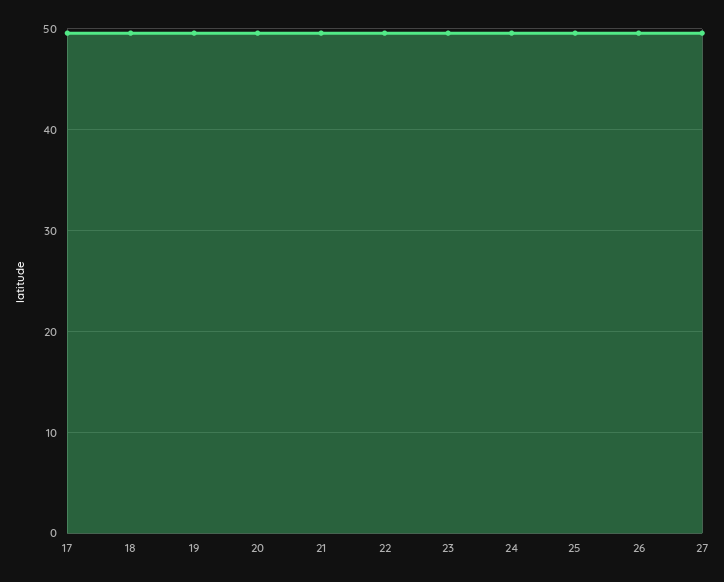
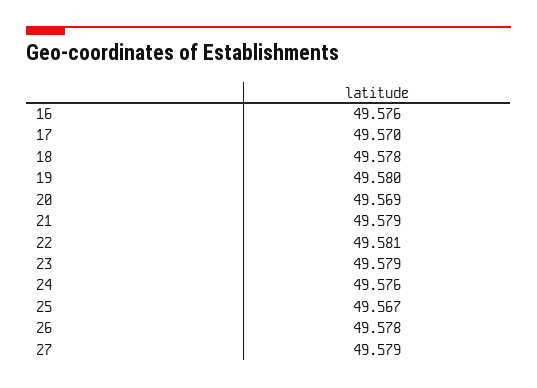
16: none -> 49.576

